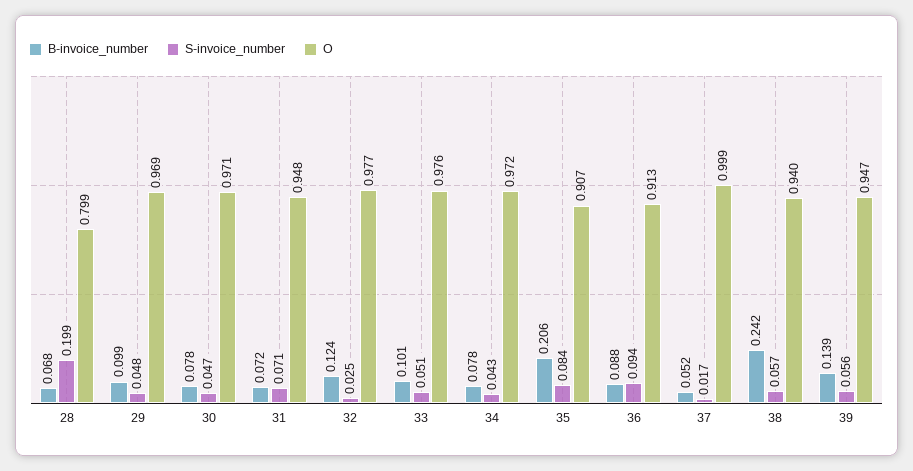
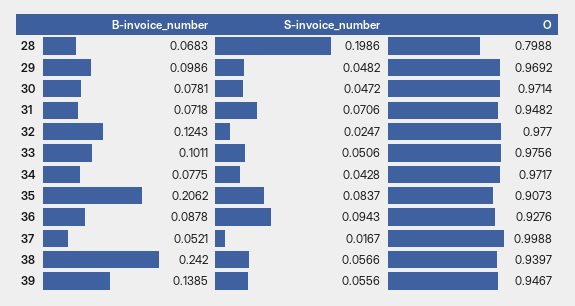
O, 36: 0.913 -> 0.9276

